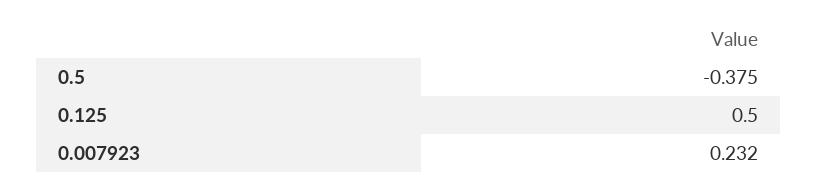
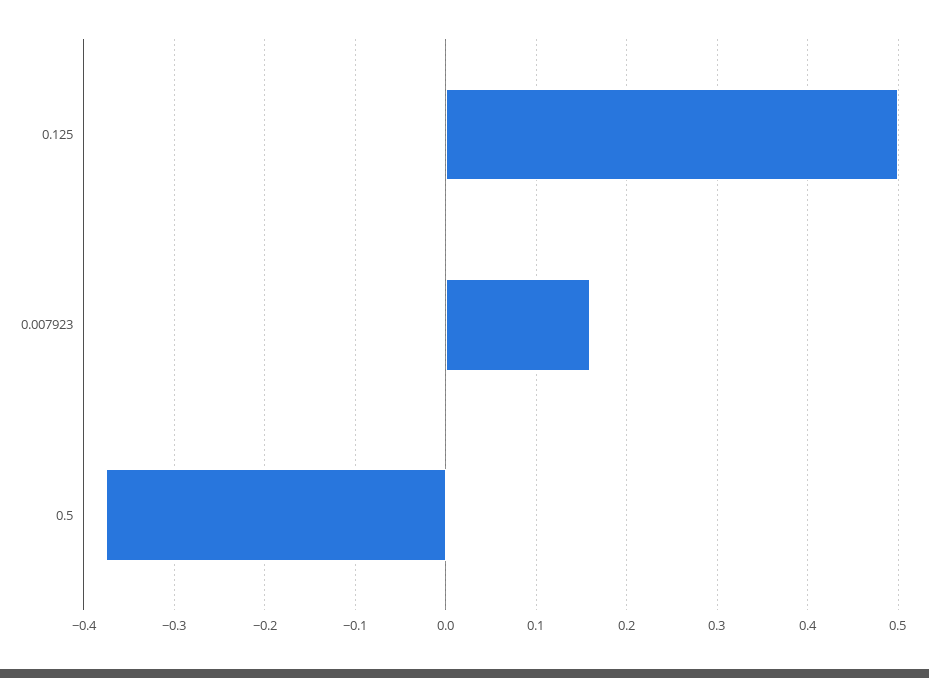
0.007923: 0.232 -> 0.16

